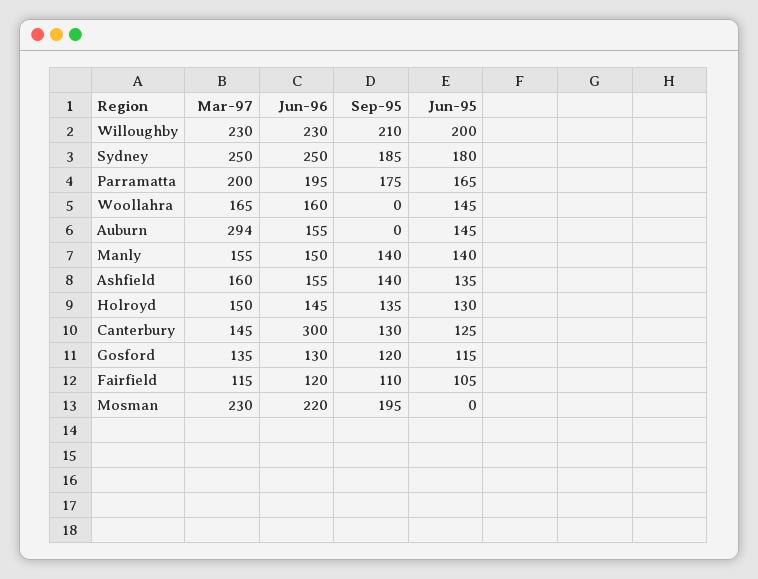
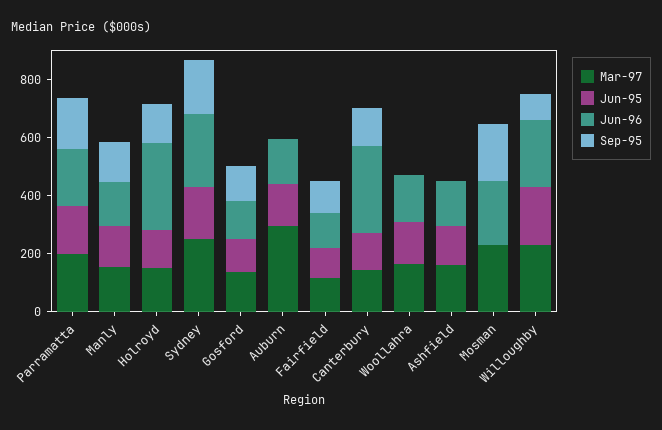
Sep-95, Willoughby: 210 -> 100
Sep-95, Ashfield: 140 -> 0
Jun-96, Holroyd: 145 -> 300

